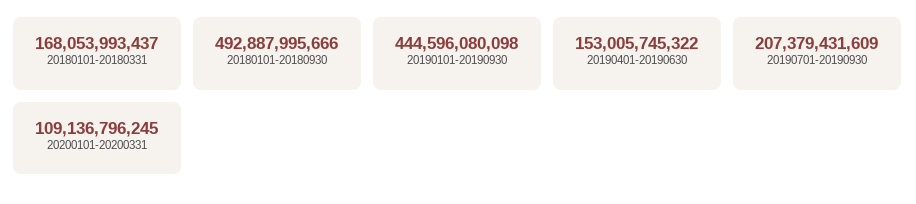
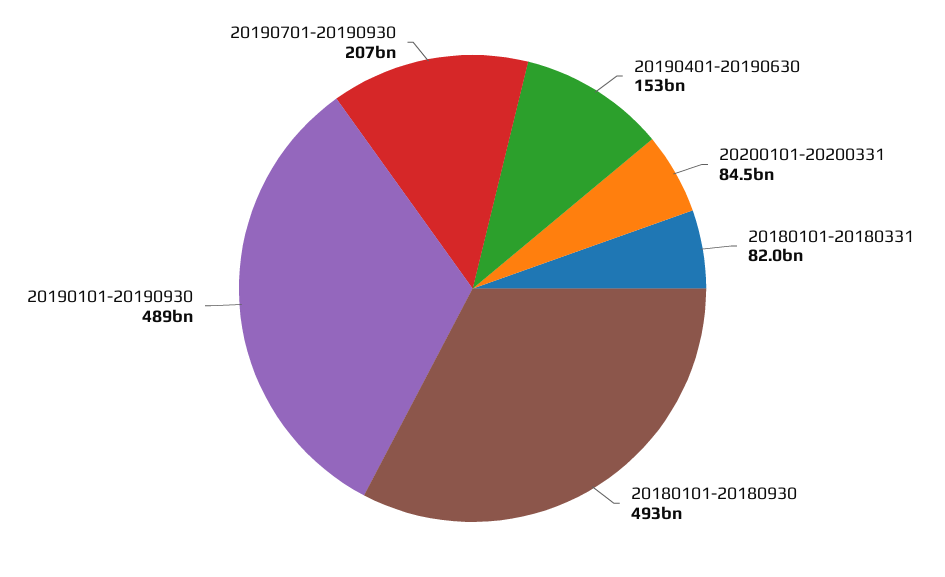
20180101-20180331: 168053993437 -> 82000000000
20190101-20190930: 444596080098 -> 489000000000
20200101-20200331: 109136796245 -> 84500000000

